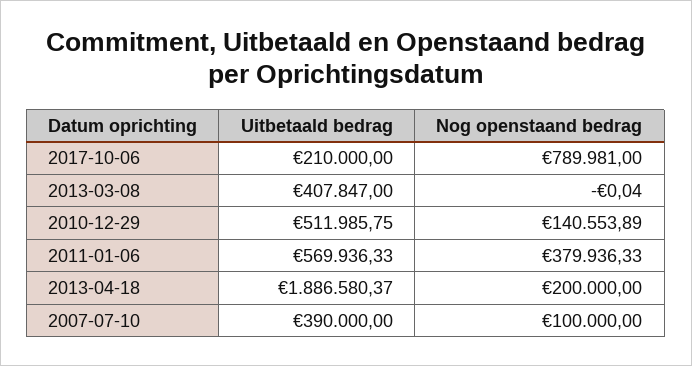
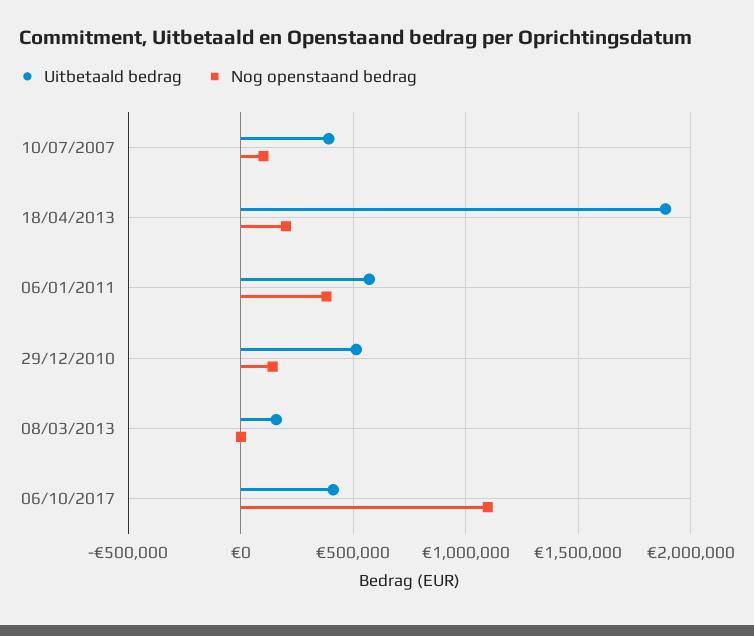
Uitbetaald bedrag, 2017-10-06: 210000 -> 400000
Nog openstaand bedrag, 2017-10-06: 789981 -> 1100000
Uitbetaald bedrag, 2013-03-08: 407847 -> 150000

